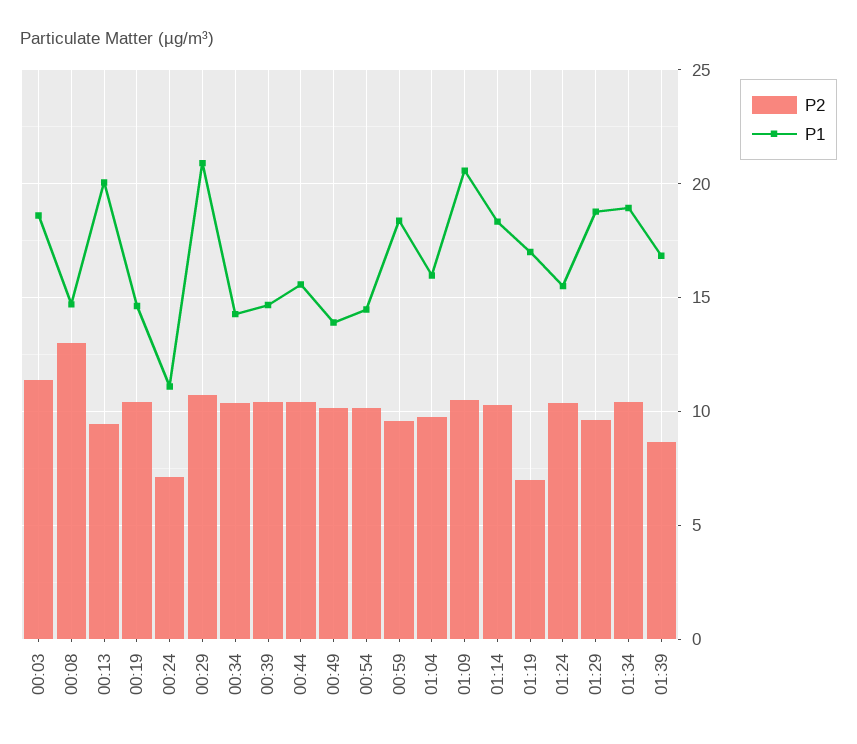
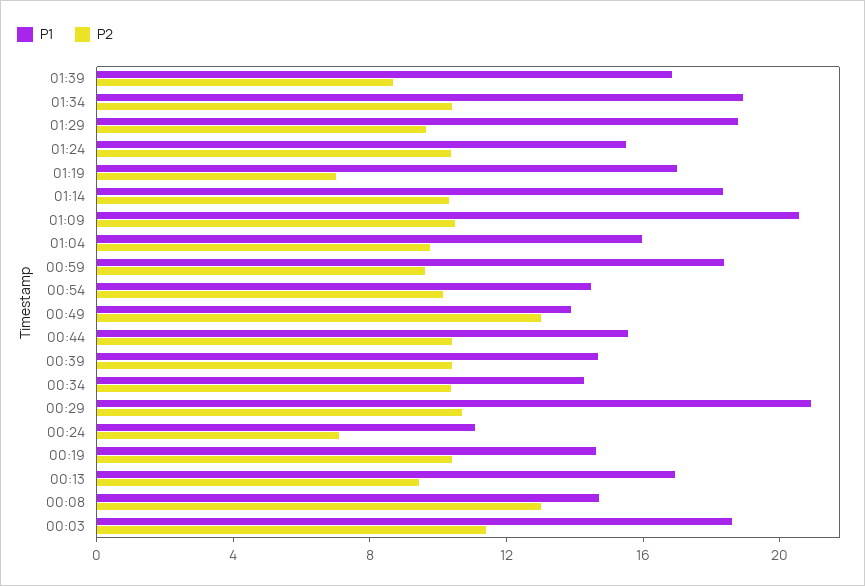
P1, 00:13: 20 -> 17
P2, 00:49: 10 -> 13

